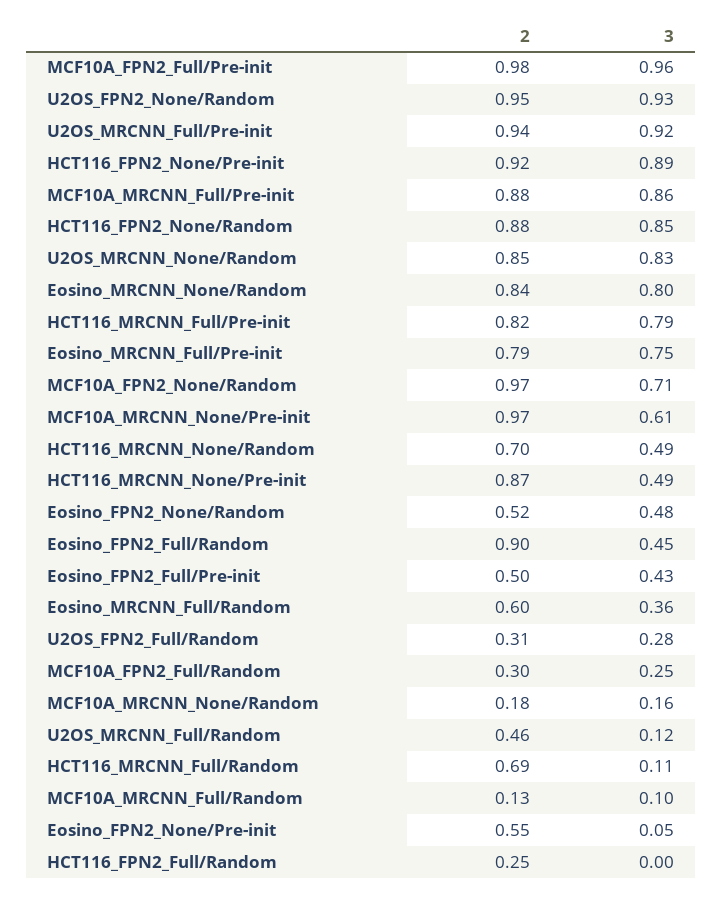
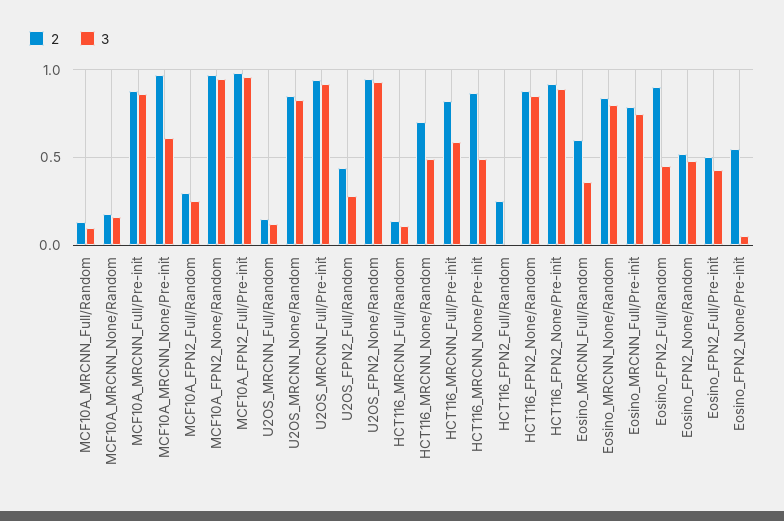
3, HCT116_MRCNN_Full/Pre-init: 0.79 -> 0.6
3, MCF10A_FPN2_None/Random: 0.71 -> 0.95
2, U2OS_FPN2_Full/Random: 0.31 -> 0.45
2, U2OS_MRCNN_Full/Random: 0.46 -> 0.15
2, HCT116_MRCNN_Full/Random: 0.69 -> 0.15

